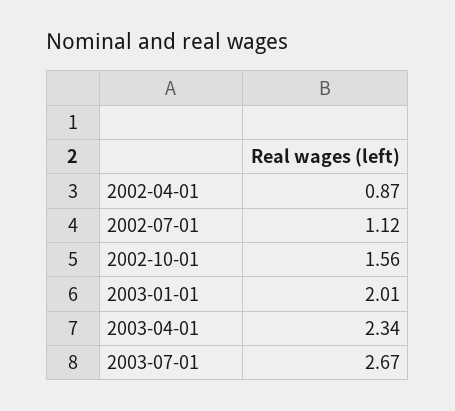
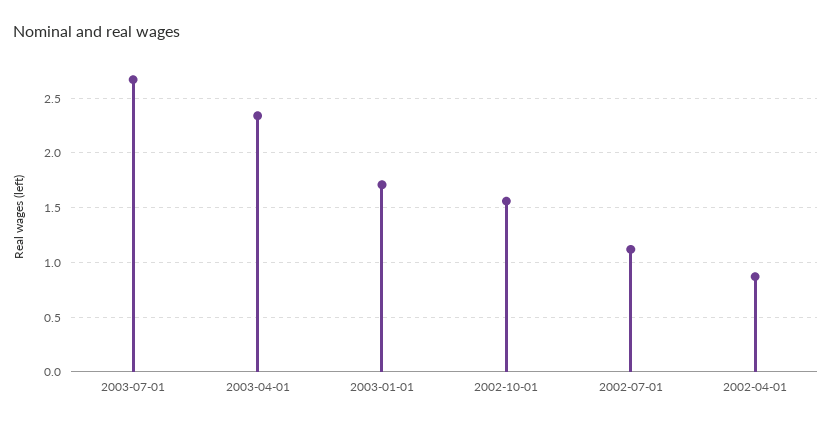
2003-01-01: 2.01 -> 1.7

